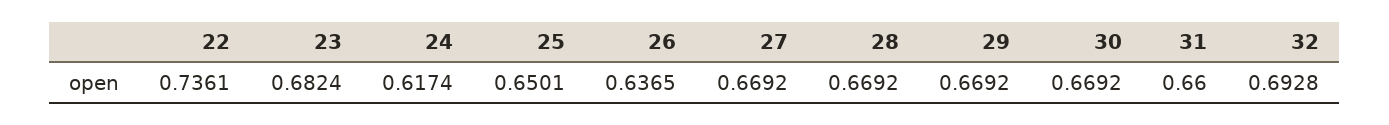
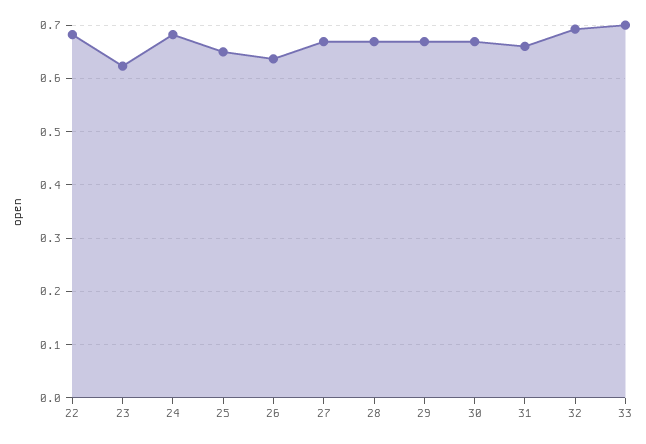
22: 0.7361 -> 0.68
23: 0.6824 -> 0.62
24: 0.6174 -> 0.68
33: none -> 0.7

